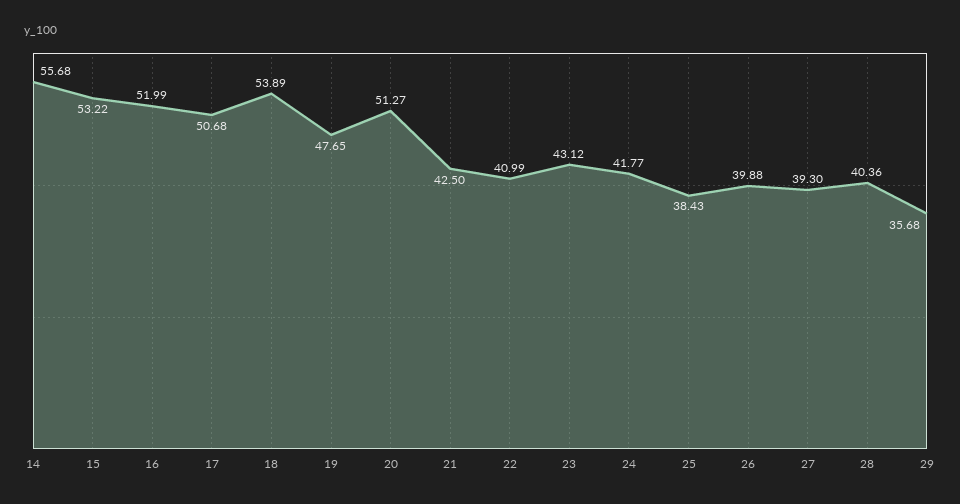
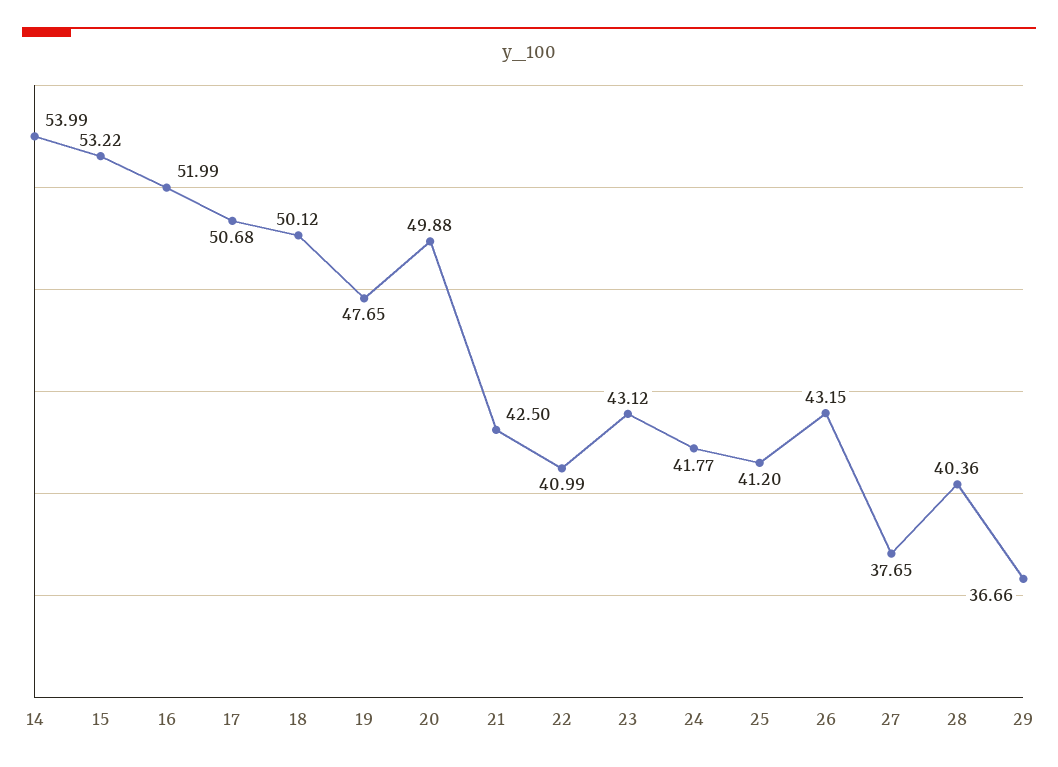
14: 55.68 -> 53.99
18: 53.89 -> 50.12
20: 51.27 -> 49.88
25: 38.43 -> 41.2
26: 39.88 -> 43.15
27: 39.3 -> 37.65
29: 35.68 -> 36.66

